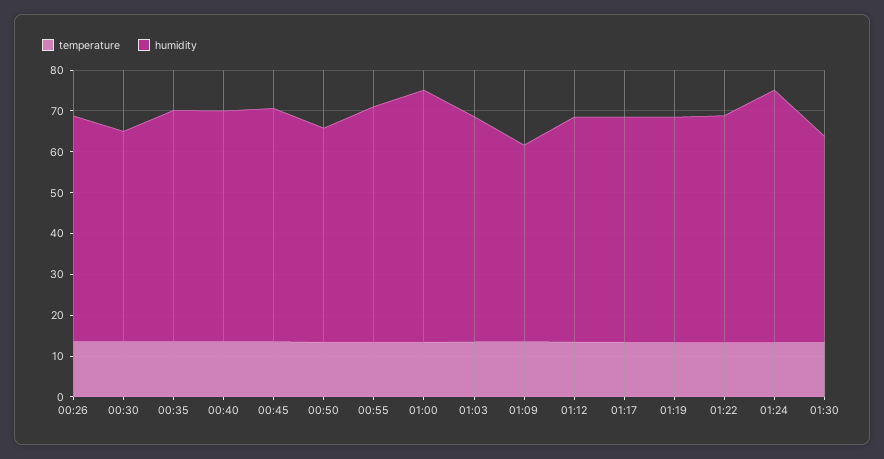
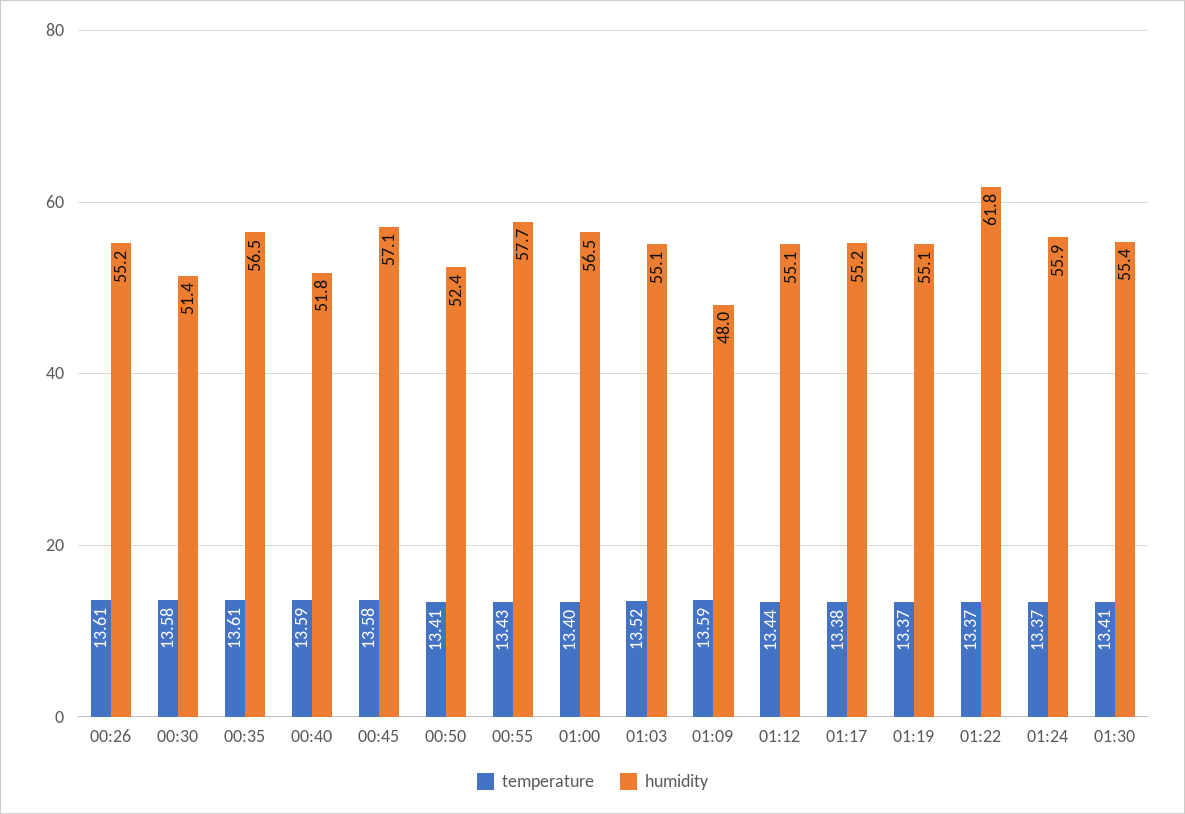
humidity, 00:40: 56 -> 51.8
humidity, 01:00: 62 -> 56.5
humidity, 01:22: 56 -> 61.8
humidity, 01:24: 62 -> 55.9
humidity, 01:30: 50 -> 55.4

